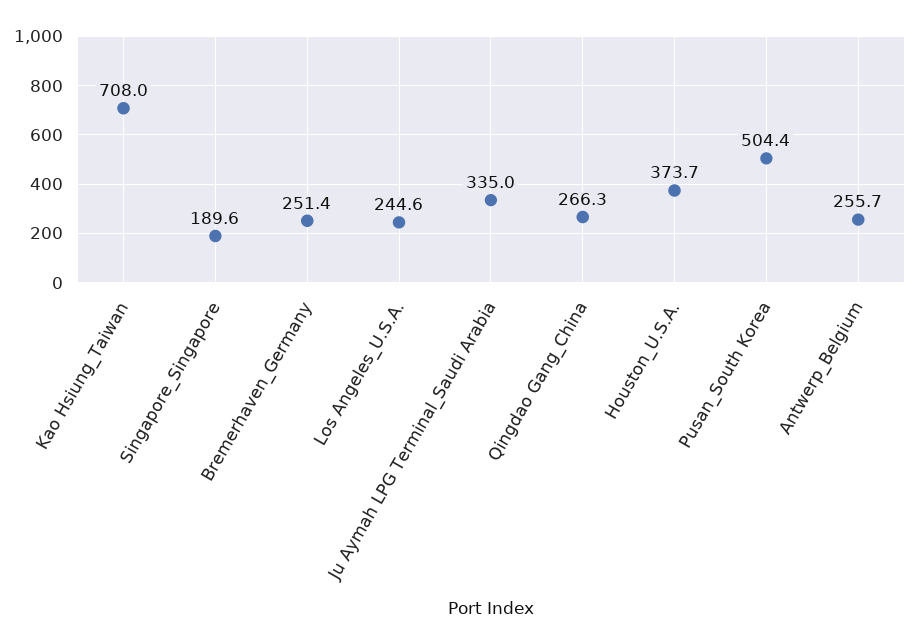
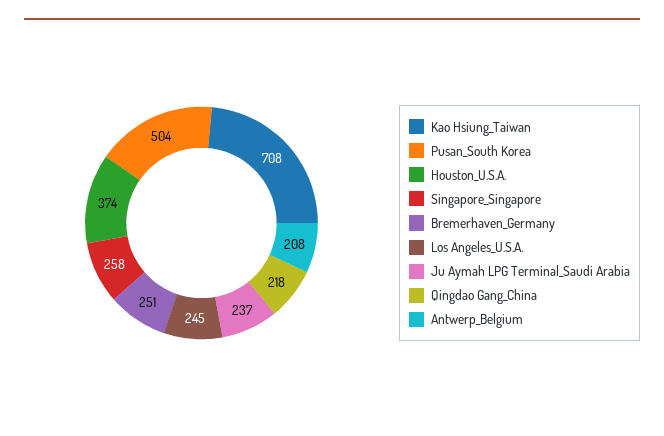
Singapore_Singapore: 189.6 -> 258
Ju Aymah LPG Terminal_Saudi Arabia: 335 -> 237
Qingdao Gang_China: 266.3 -> 218
Antwerp_Belgium: 255.7 -> 208

